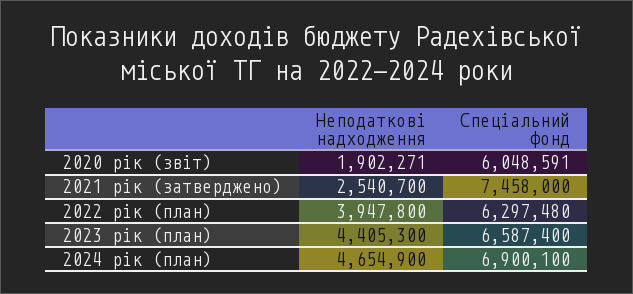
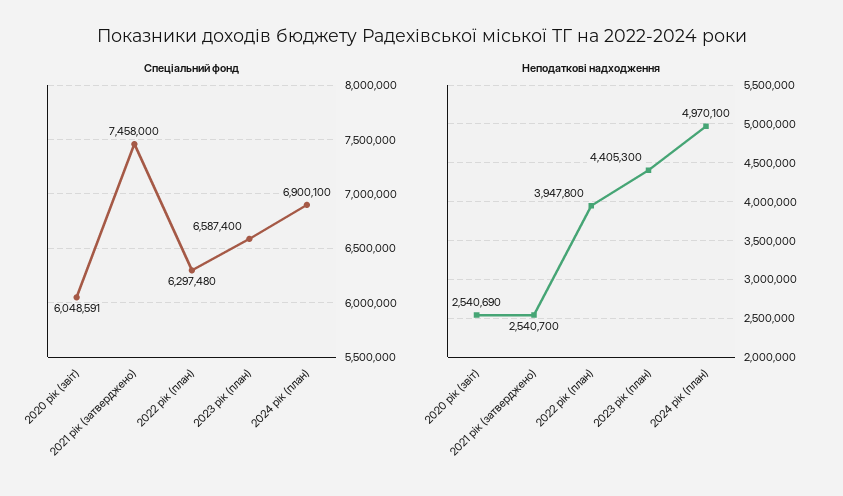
Неподаткові надходження, 2020 рік (звіт): 1902271 -> 2540690
Неподаткові надходження, 2024 рік (план): 4654900 -> 4970100

